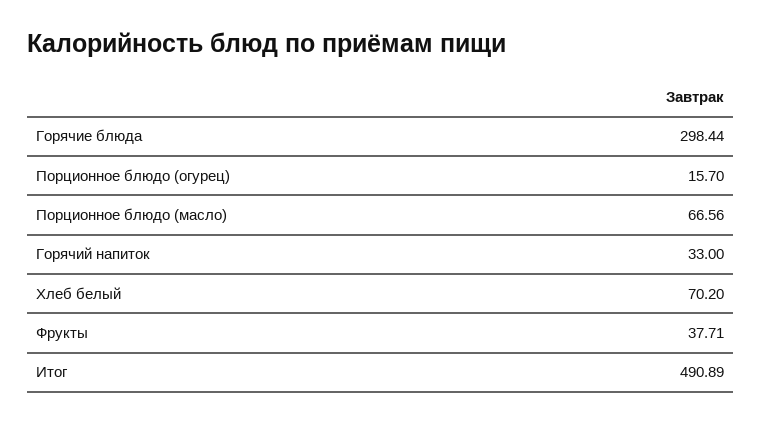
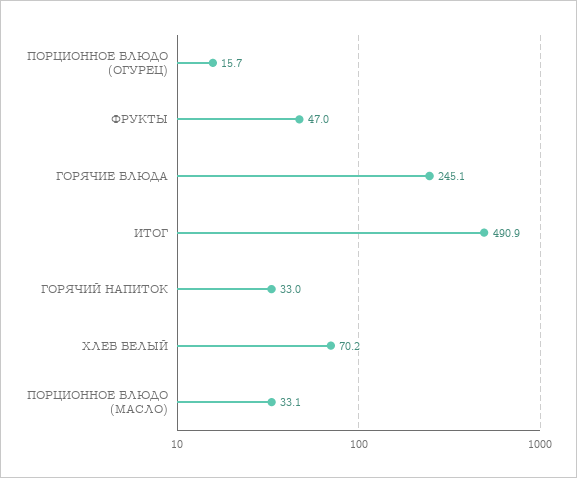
Горячие блюда: 298.44 -> 245.1
Порционное блюдо (масло): 66.56 -> 33.1
Фрукты: 37.71 -> 47

